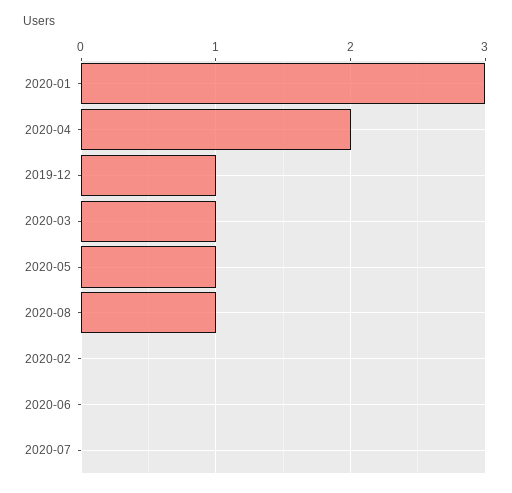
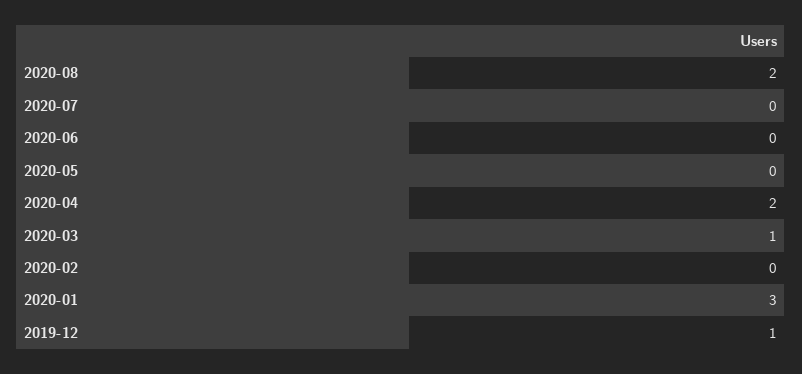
2020-05: 1 -> 0
2020-08: 1 -> 2

